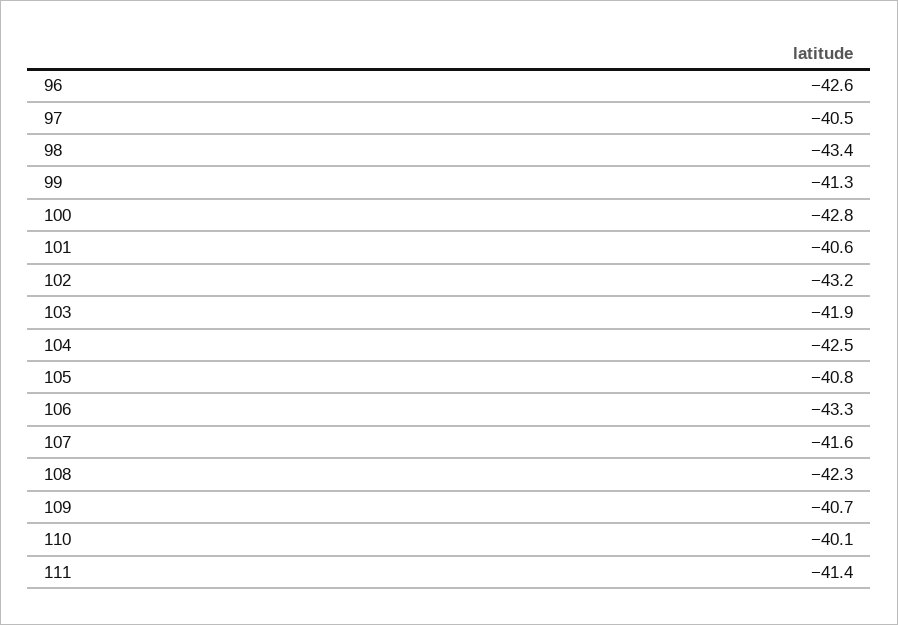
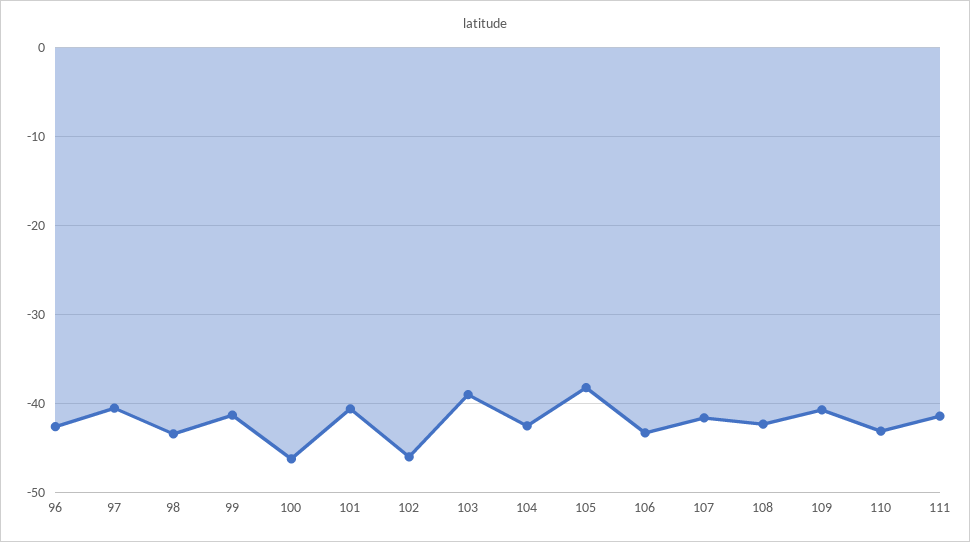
100: -42.8 -> -46
102: -43.2 -> -46
103: -41.9 -> -39
105: -40.8 -> -38
110: -40.1 -> -43

